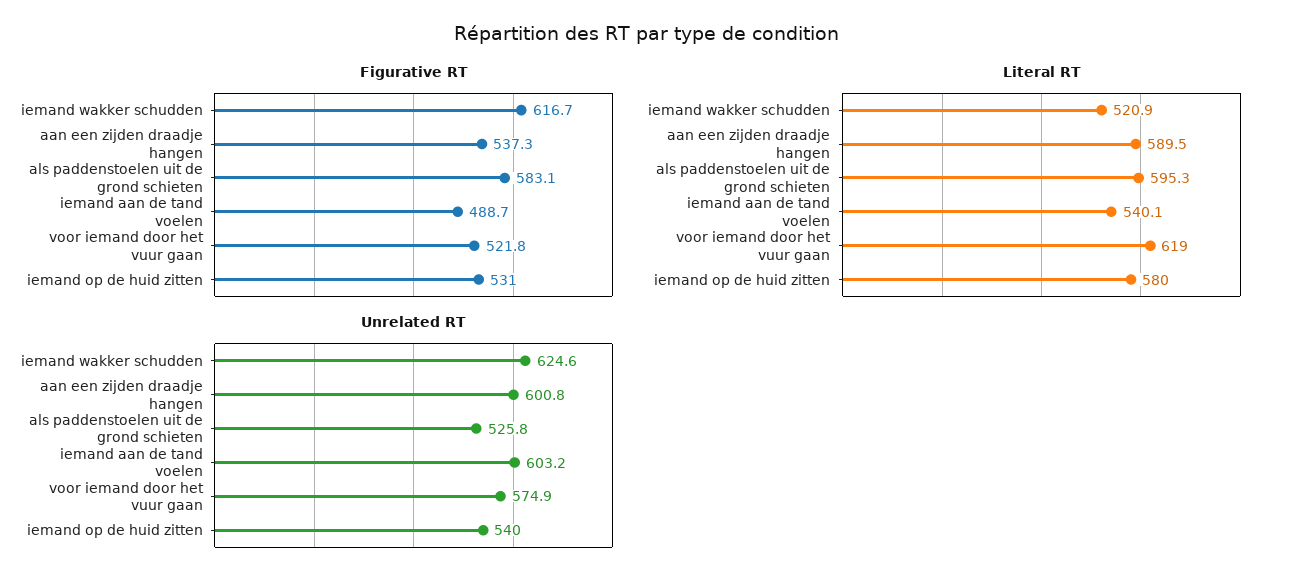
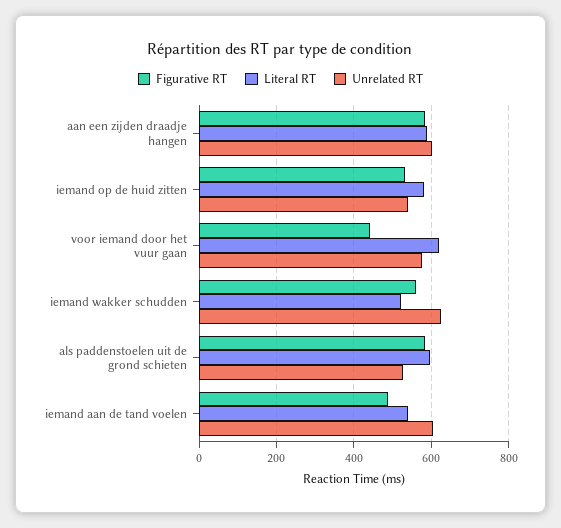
Figurative RT, iemand wakker schudden: 616.7 -> 560
Figurative RT, aan een zijden draadje hangen: 537.3 -> 580
Figurative RT, voor iemand door het vuur gaan: 521.8 -> 440

